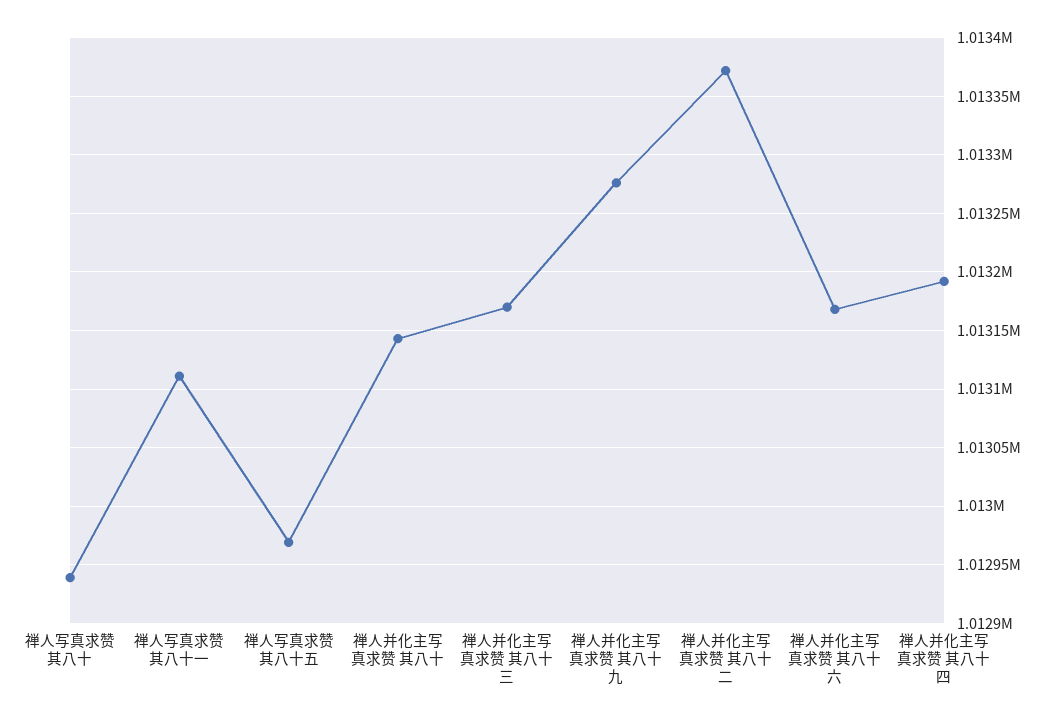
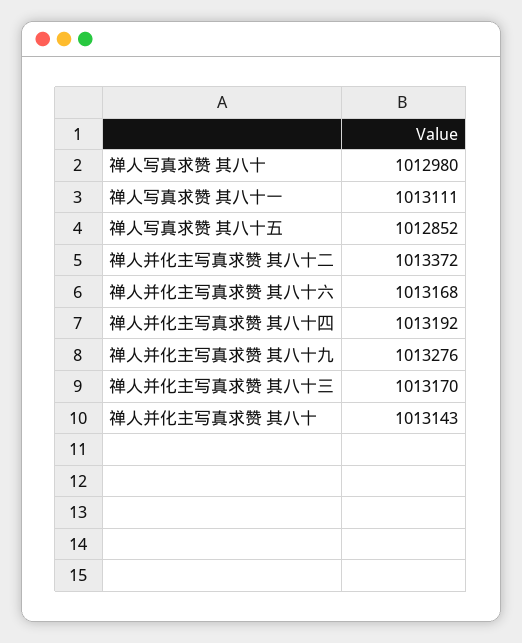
禅人写真求赞 其八十: 1012940 -> 1012980
禅人写真求赞 其八十五: 1012970 -> 1012852

